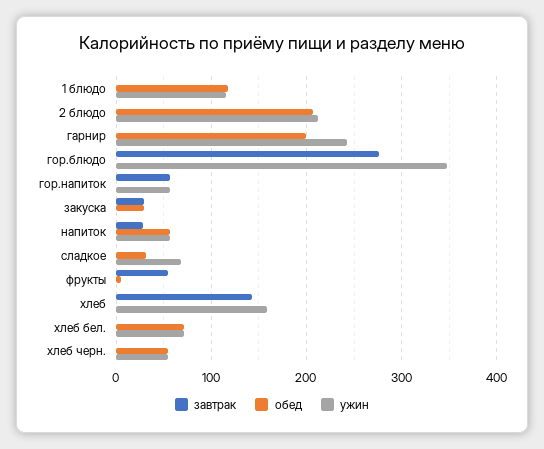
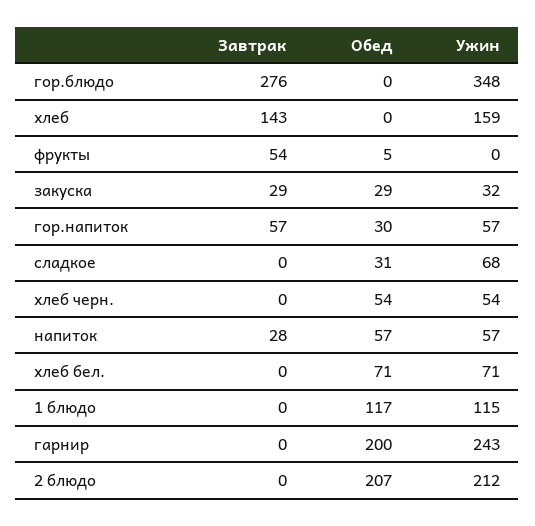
обед, гор.напиток: 0 -> 30
ужин, закуска: 0 -> 32

